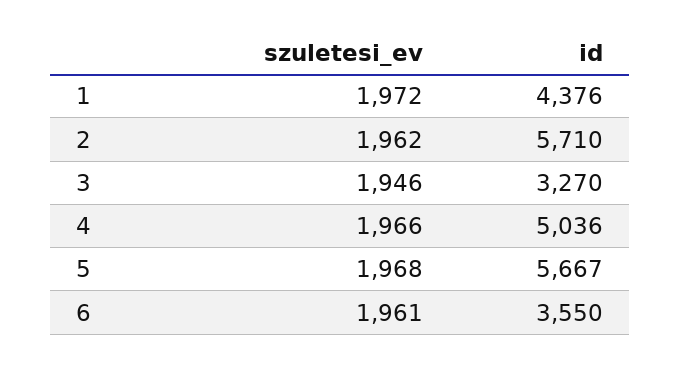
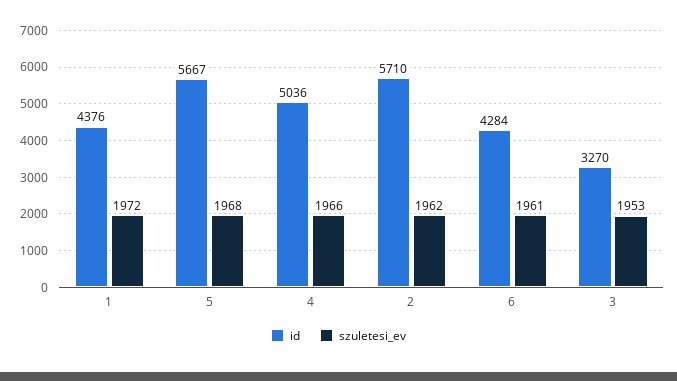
szuletesi_ev, 3: 1946 -> 1953
id, 6: 3550 -> 4284

